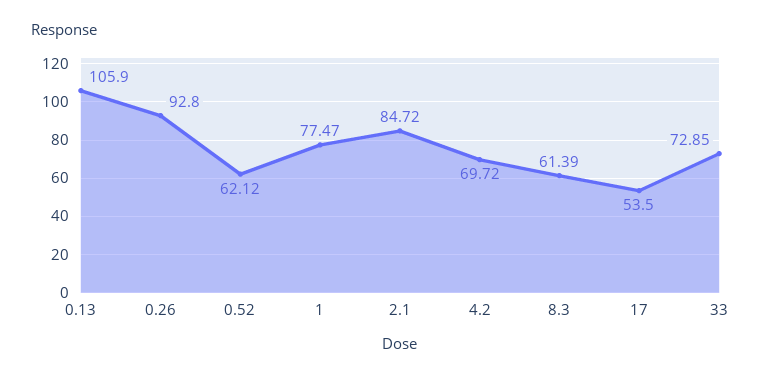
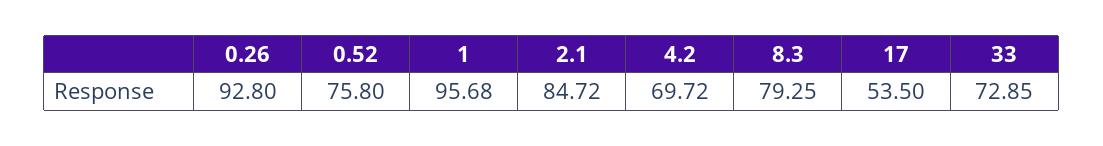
0.13: 105.9 -> none
0.52: 62.12 -> 75.8
1: 77.47 -> 95.68
8.3: 61.39 -> 79.25

